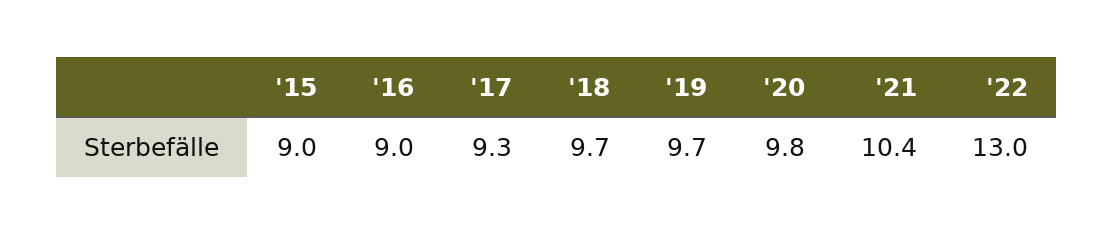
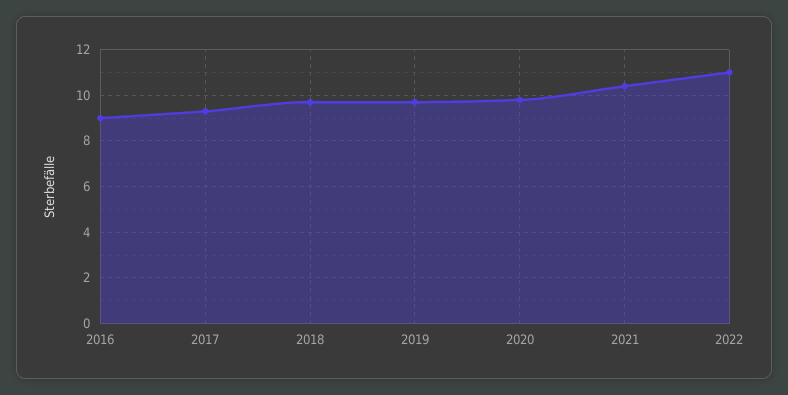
'15: 9 -> none
'22: 13 -> 11

